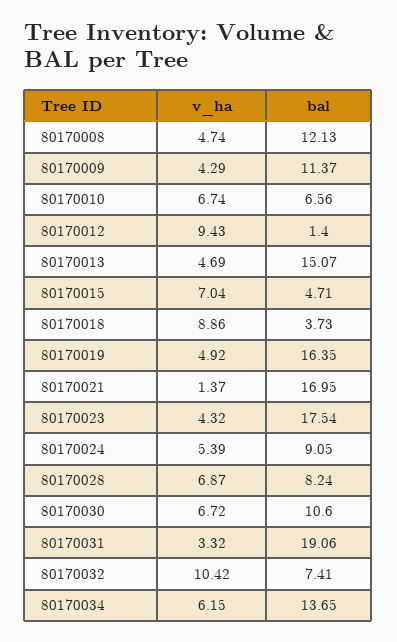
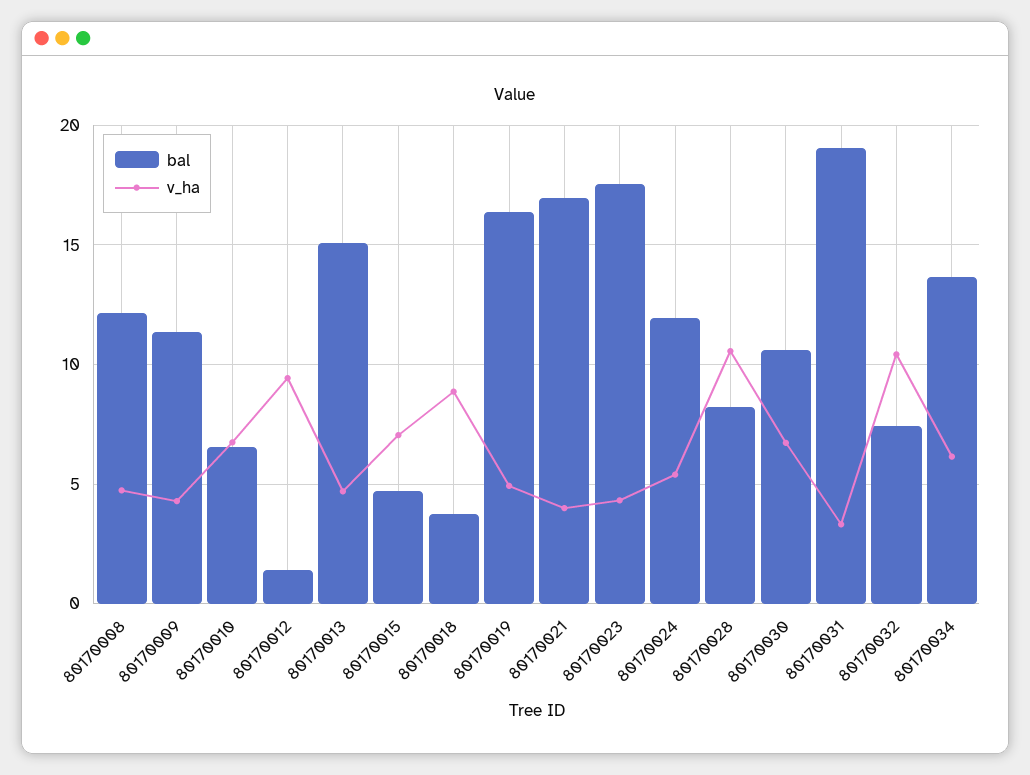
v_ha, 80170021: 1.37 -> 4
bal, 80170024: 9.05 -> 12
v_ha, 80170028: 6.87 -> 10.5

